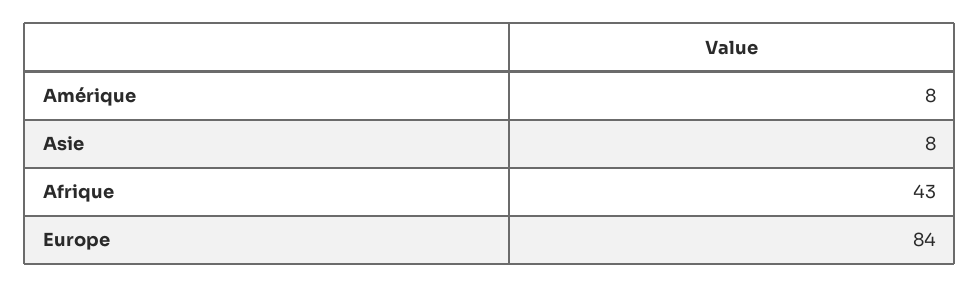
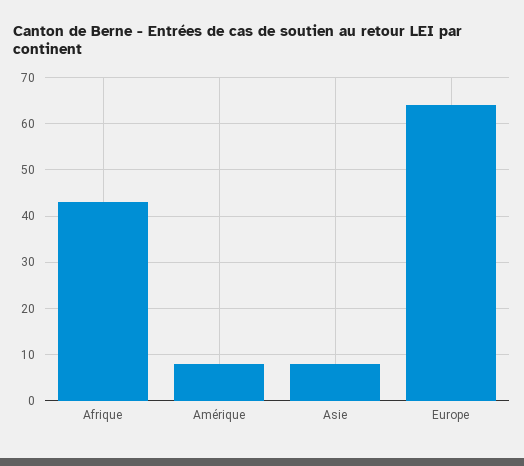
Europe: 84 -> 65

